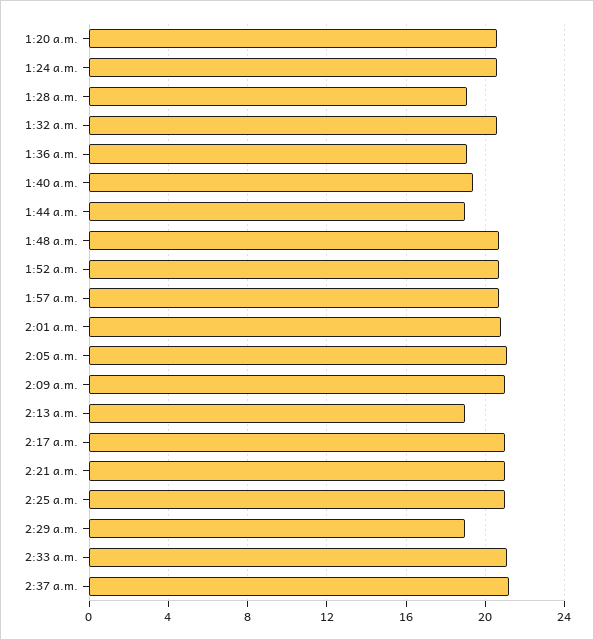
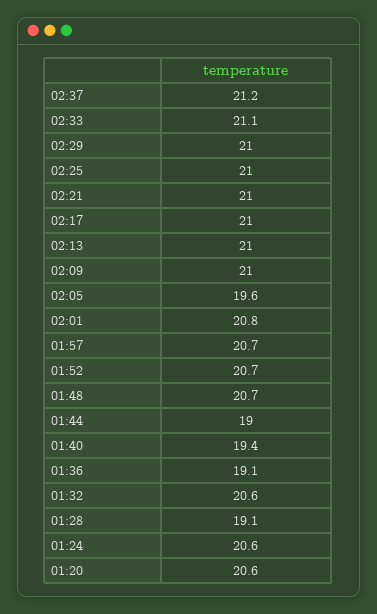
2:05 a.m.: 21 -> 19.6
2:13 a.m.: 19 -> 21
2:29 a.m.: 19 -> 21

